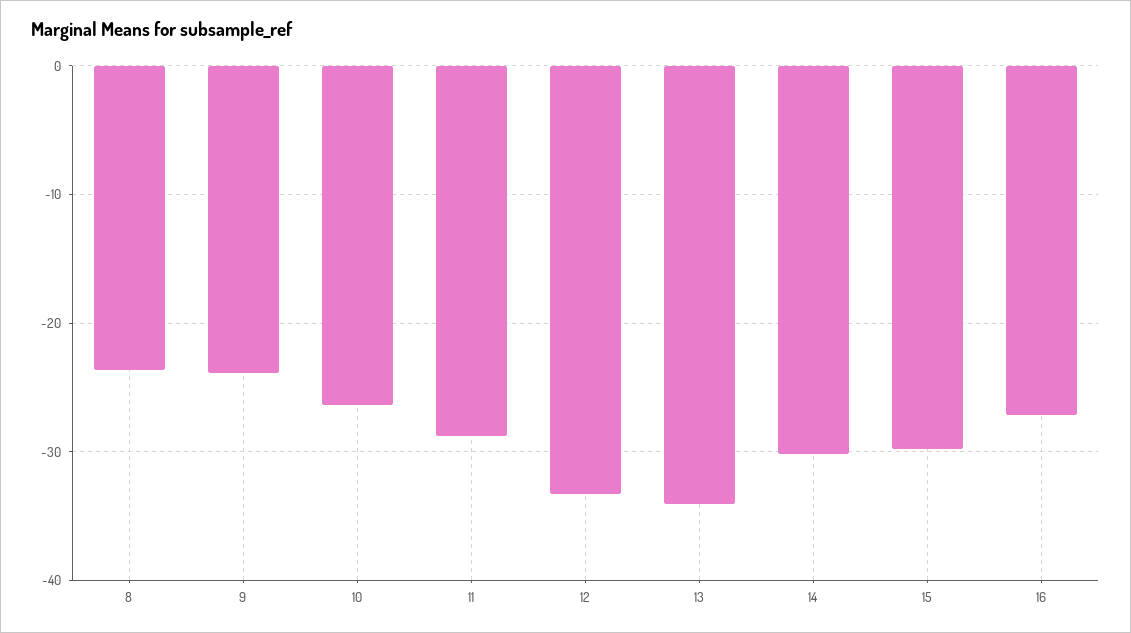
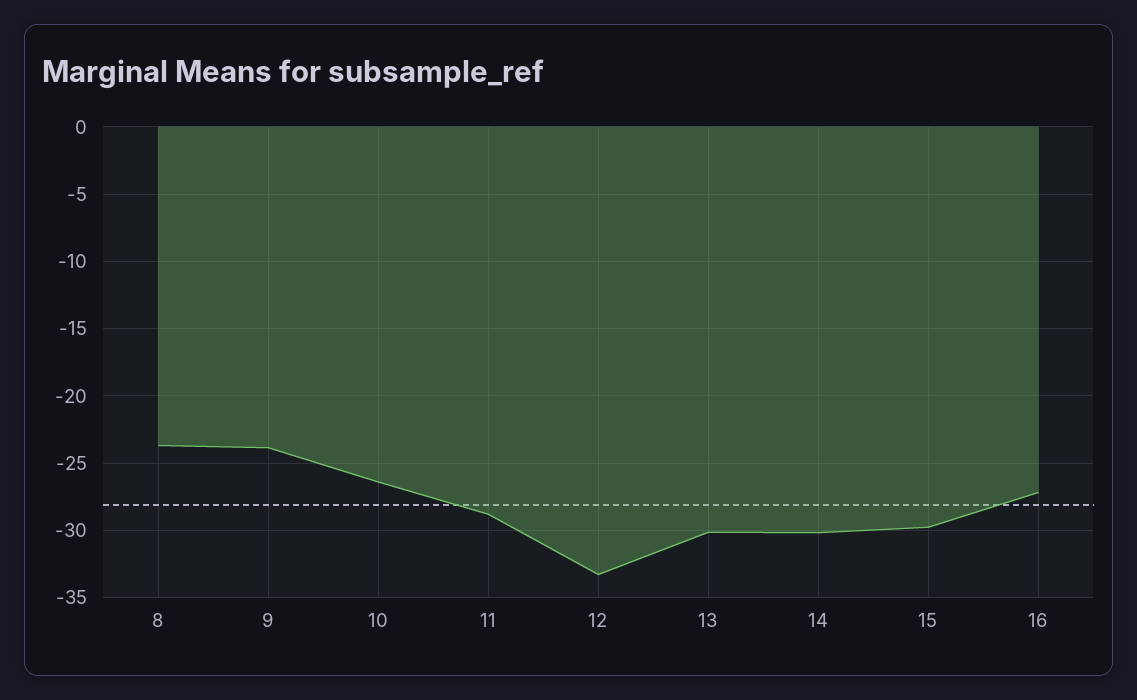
13: -34 -> -30

